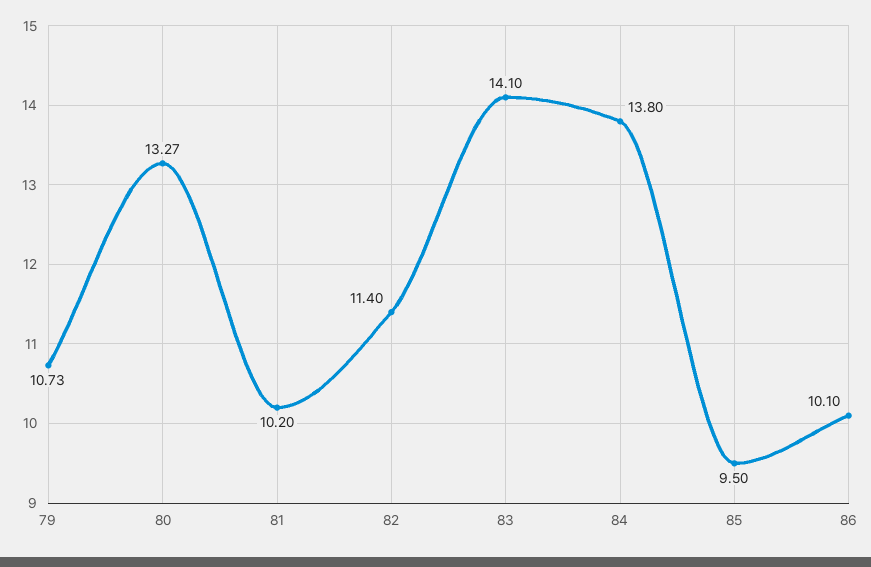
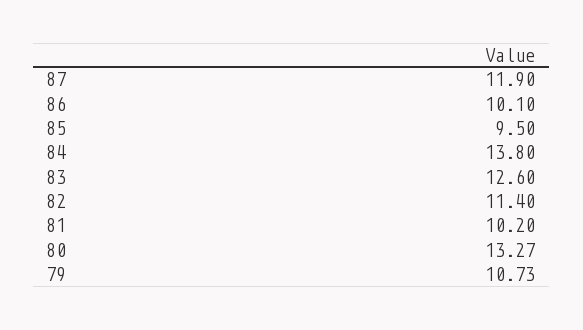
83: 14.1 -> 12.6
87: none -> 11.9

